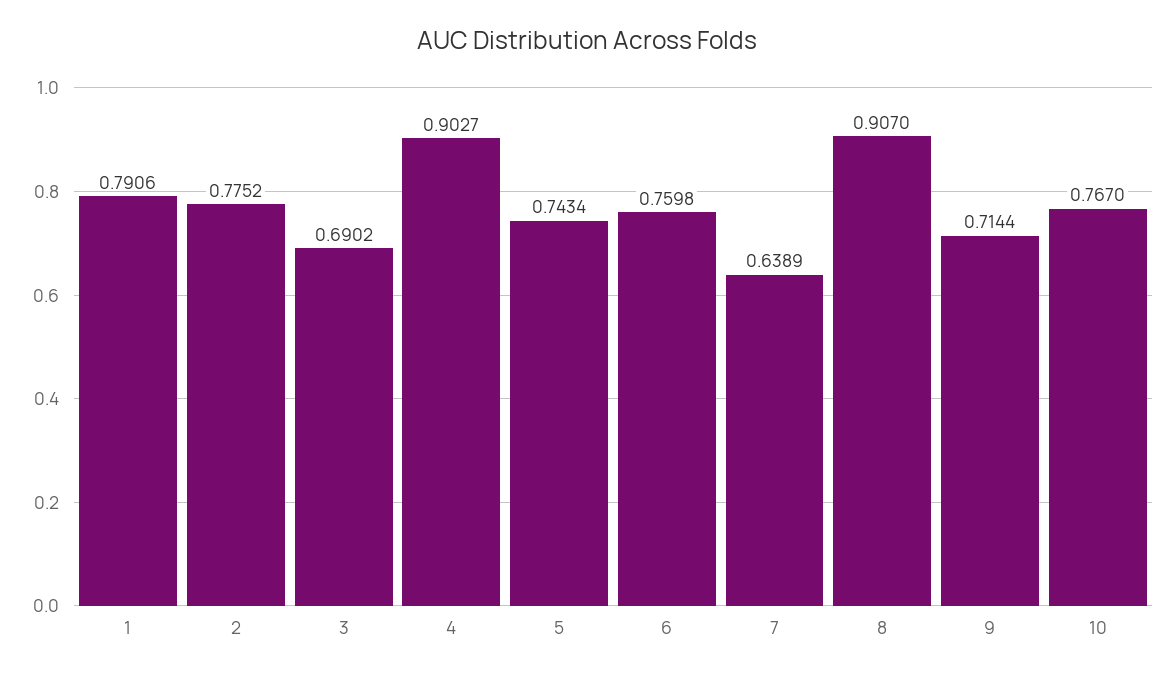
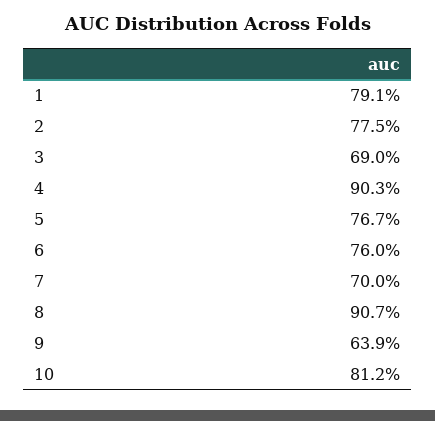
5: 0.7434 -> 0.767
7: 0.6389 -> 0.7
9: 0.7144 -> 0.639
10: 0.767 -> 0.812

